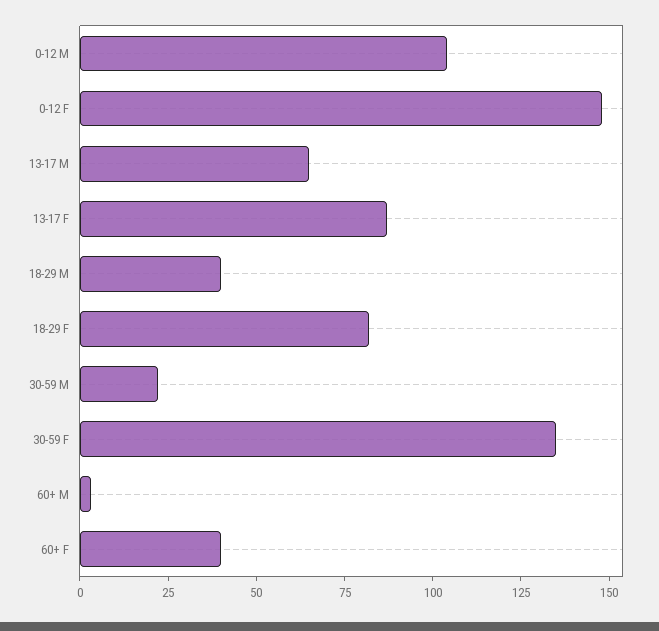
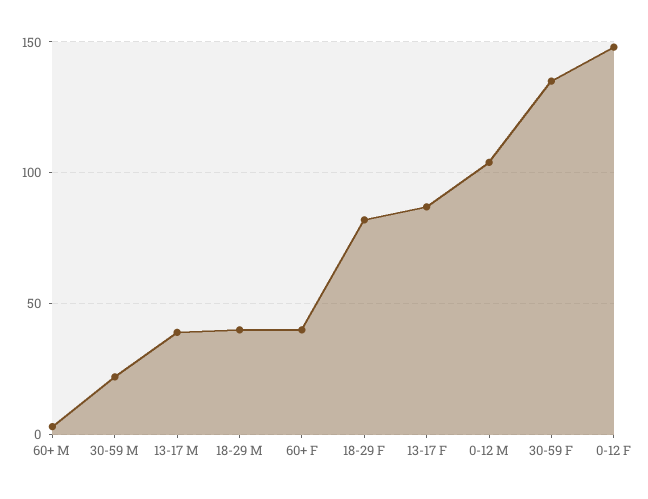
13-17 M: 65 -> 40

